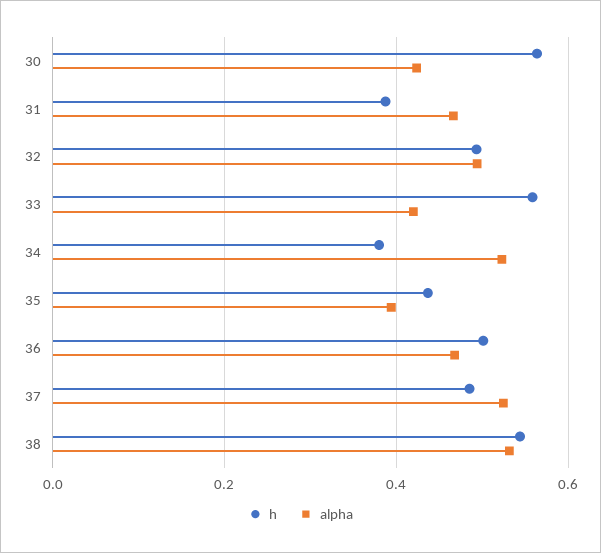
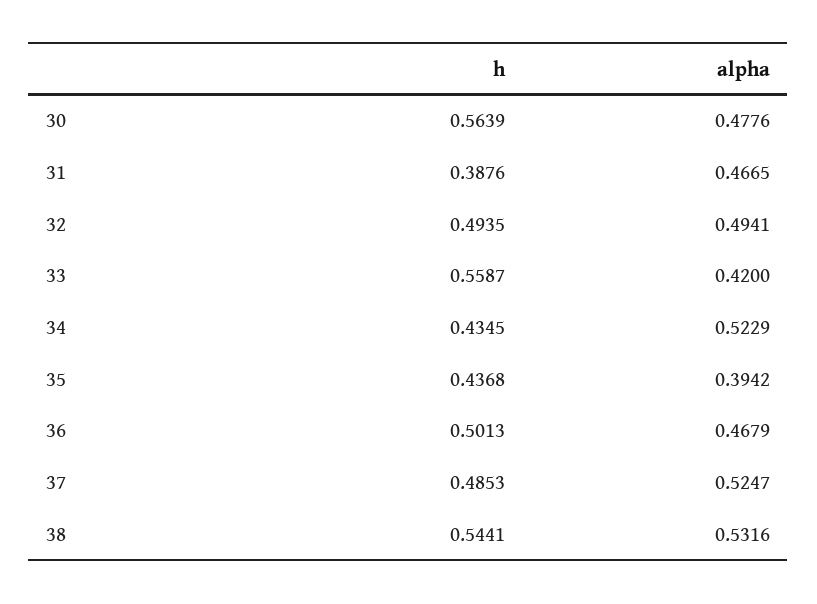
alpha, 30: 0.42 -> 0.4776
h, 34: 0.38 -> 0.4345

